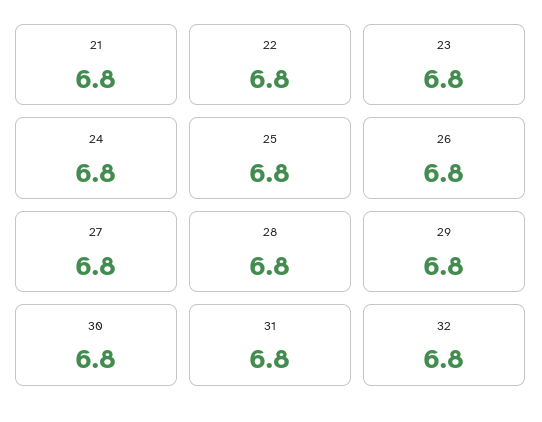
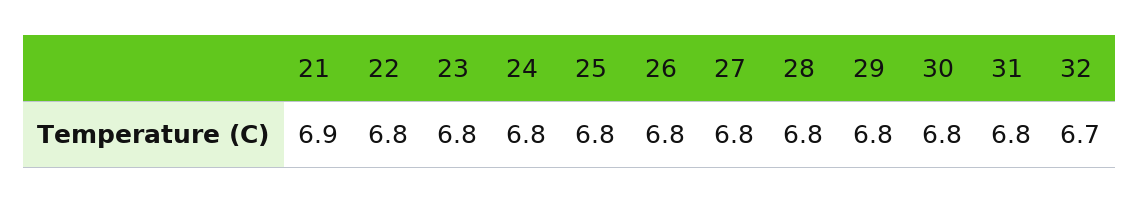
21: 6.8 -> 6.9
32: 6.8 -> 6.7

